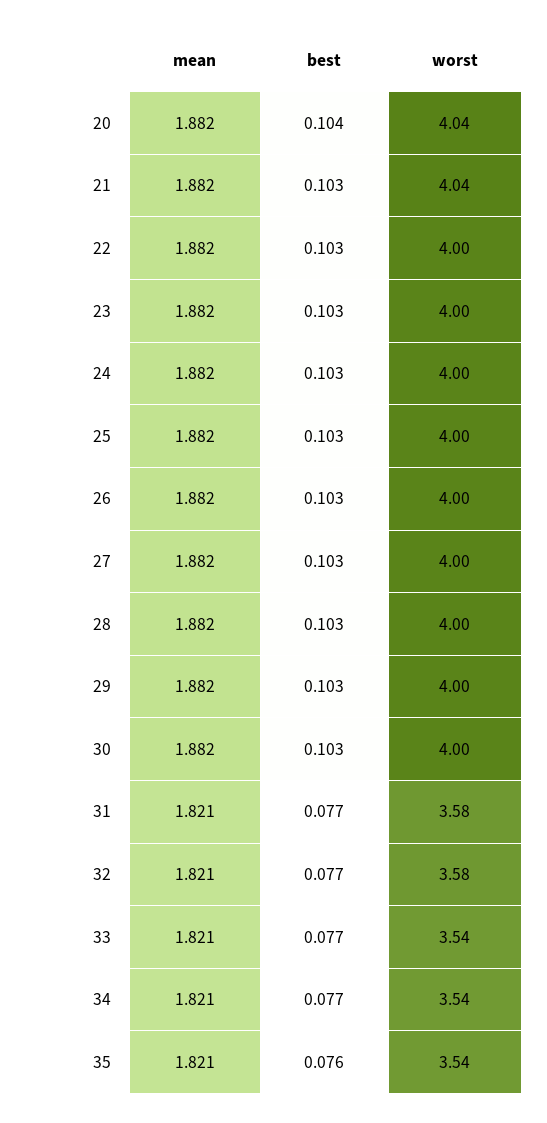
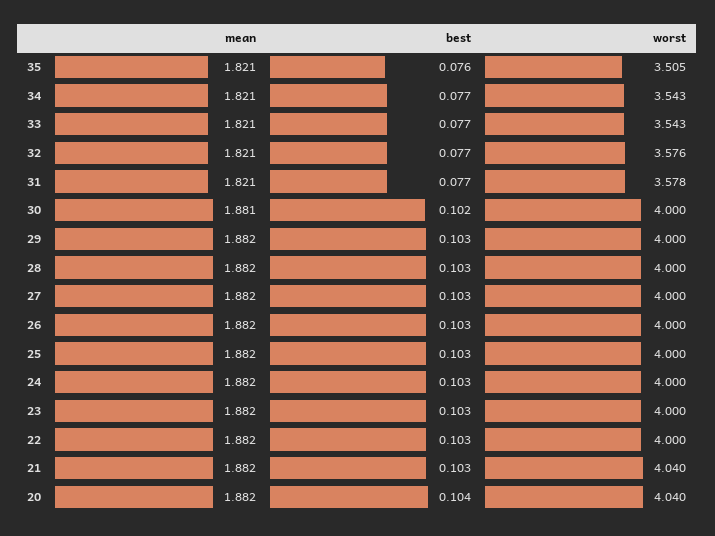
mean, 30: 1.882 -> 1.881
best, 30: 0.103 -> 0.102
worst, 35: 3.54 -> 3.505

